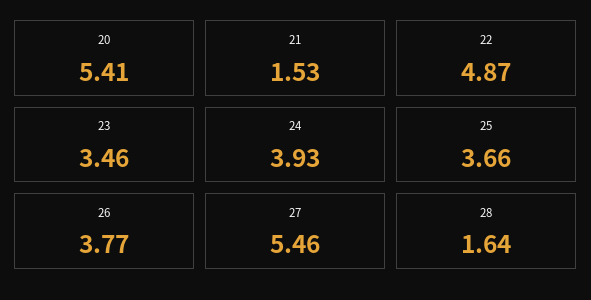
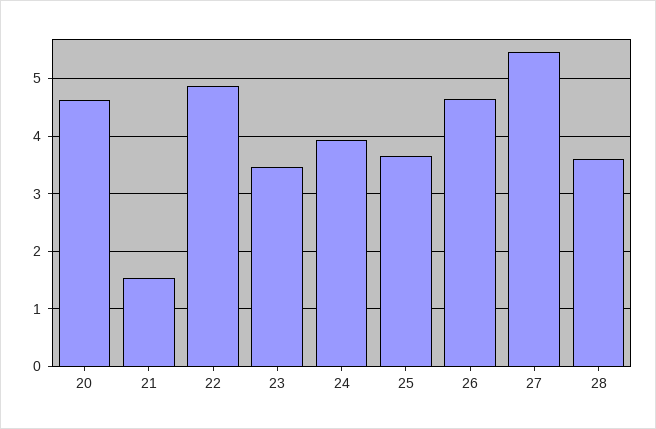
20: 5.41 -> 4.6
26: 3.77 -> 4.6
28: 1.64 -> 3.6

